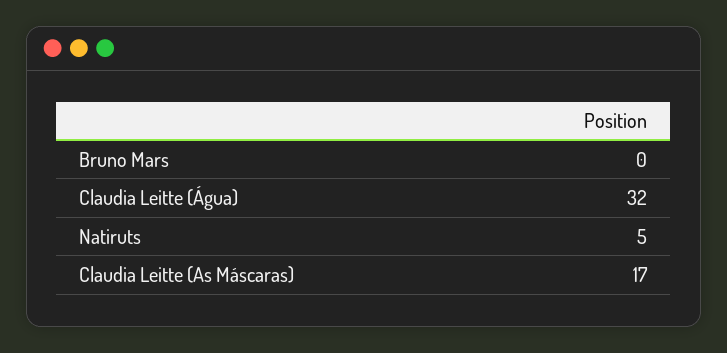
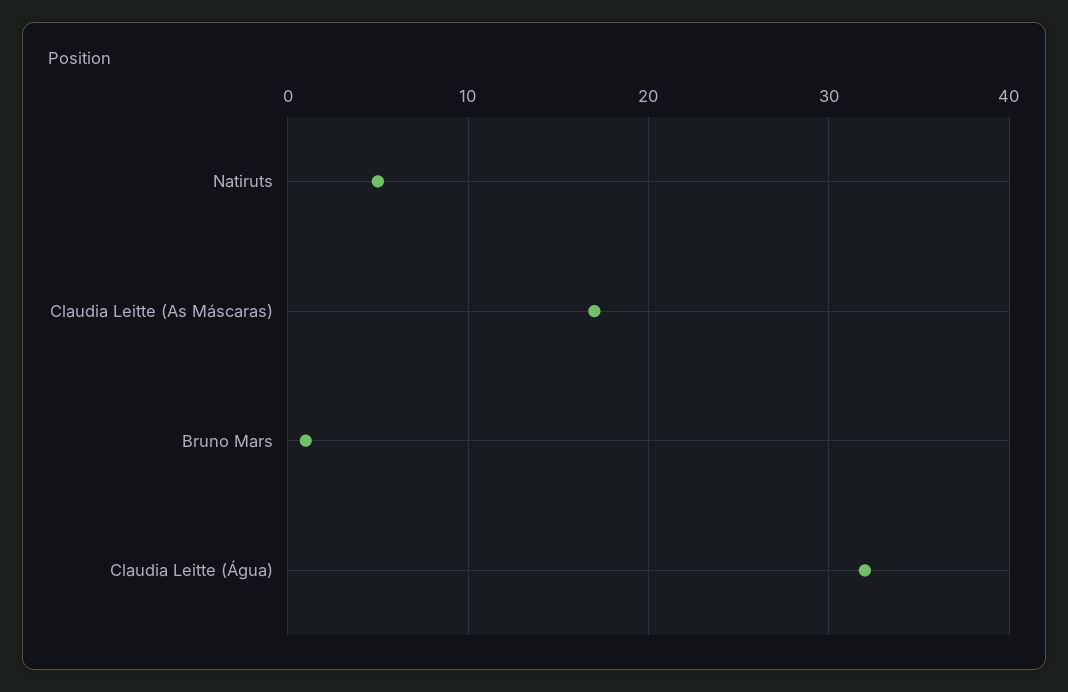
Bruno Mars: 0 -> 1

